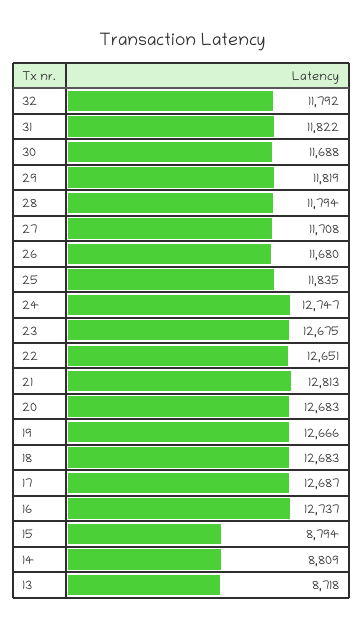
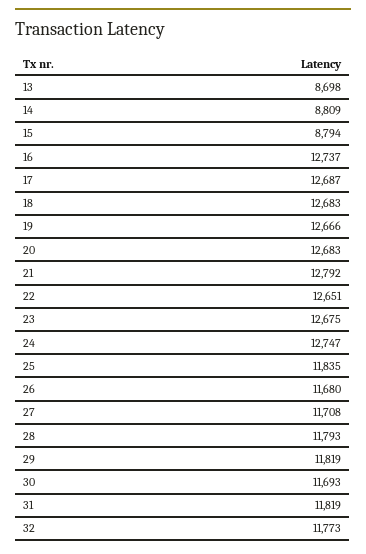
32: 11792 -> 11773
31: 11822 -> 11819
30: 11688 -> 11693
28: 11794 -> 11793
21: 12813 -> 12792
13: 8718 -> 8698

